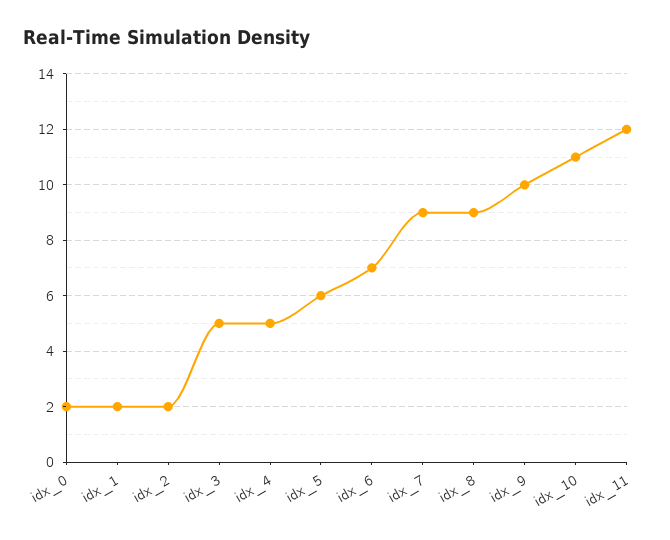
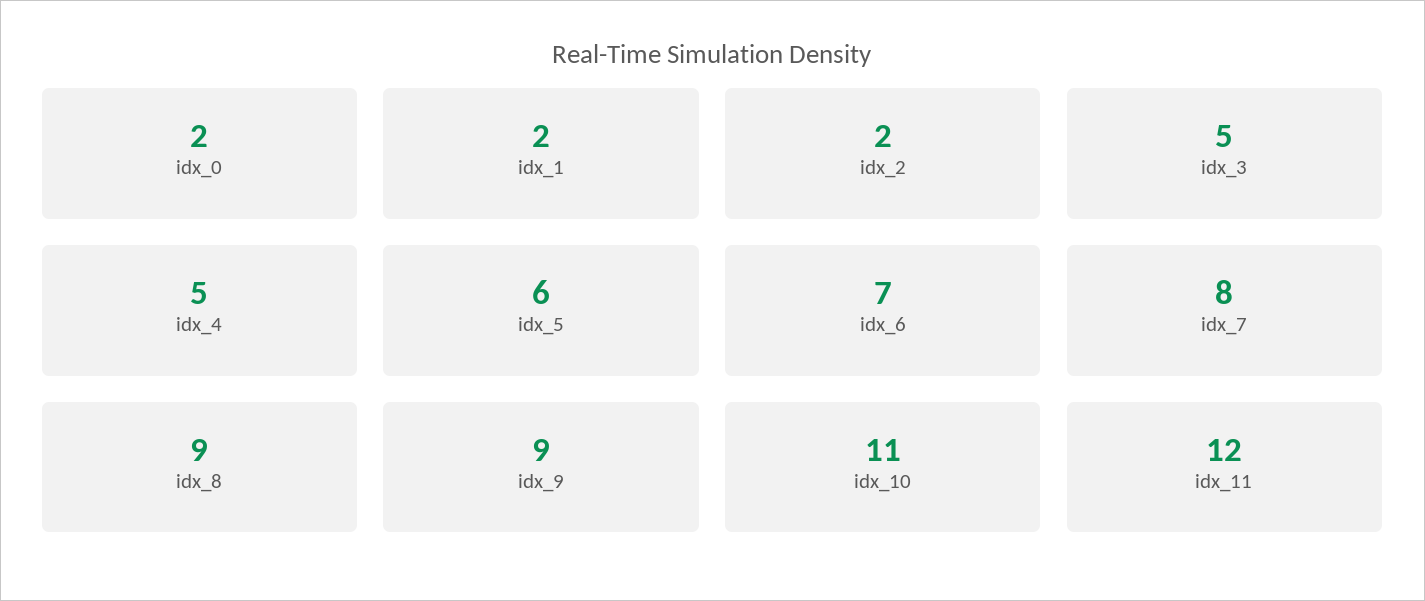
idx_7: 9 -> 8
idx_9: 10 -> 9

